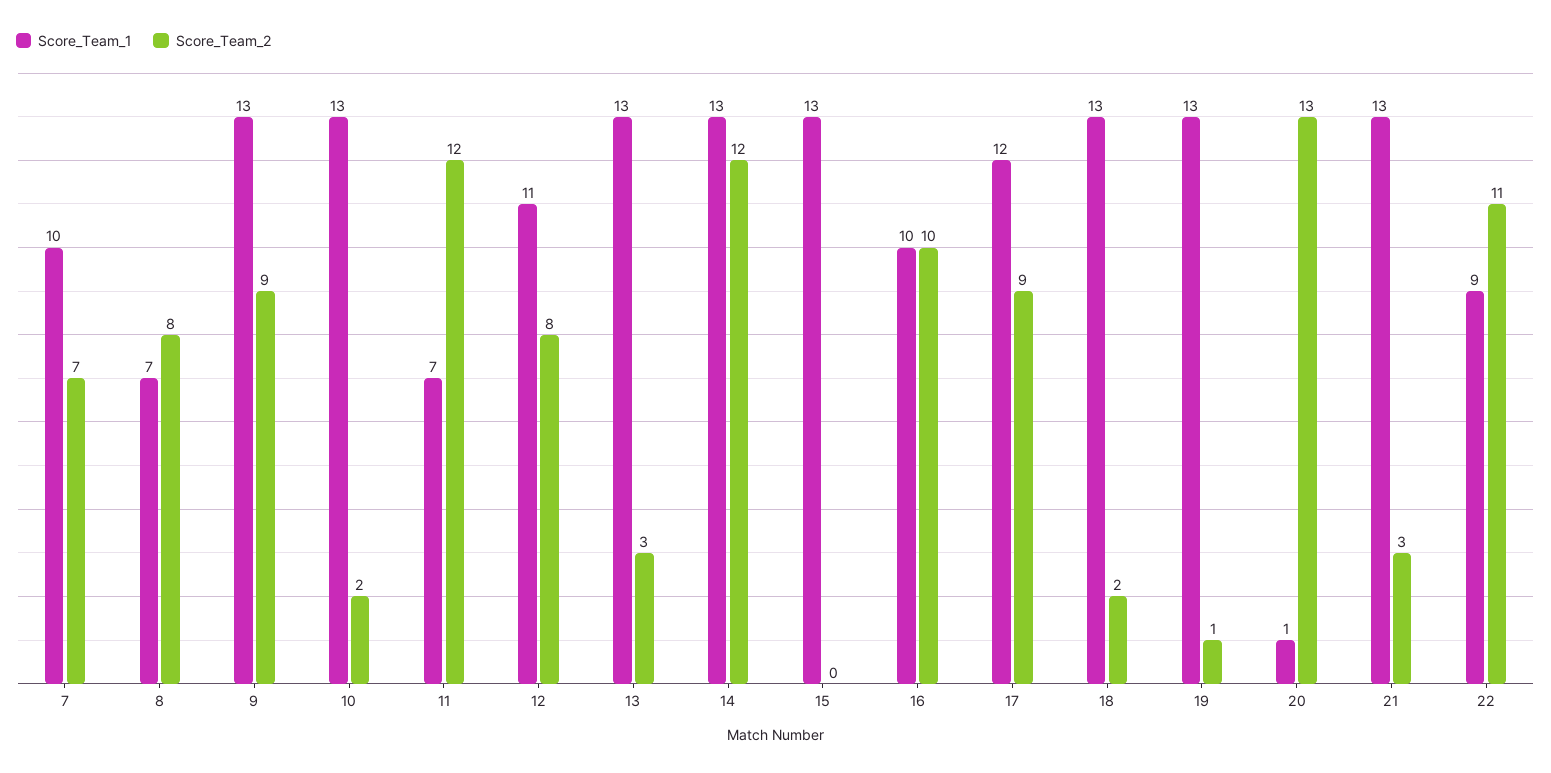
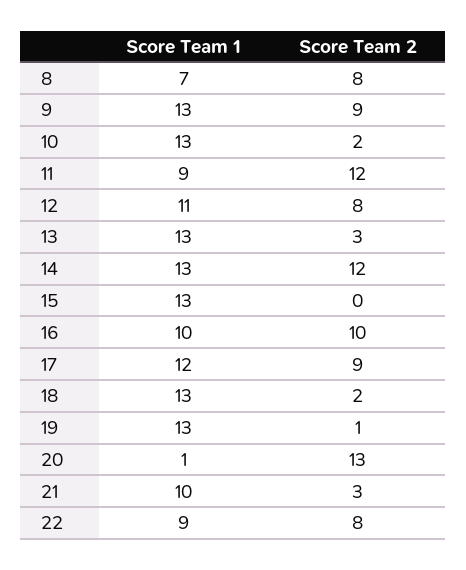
Score_Team_1, 7: 10 -> none
Score_Team_2, 7: 7 -> none
Score_Team_1, 11: 7 -> 9
Score_Team_1, 21: 13 -> 10
Score_Team_2, 22: 11 -> 8

